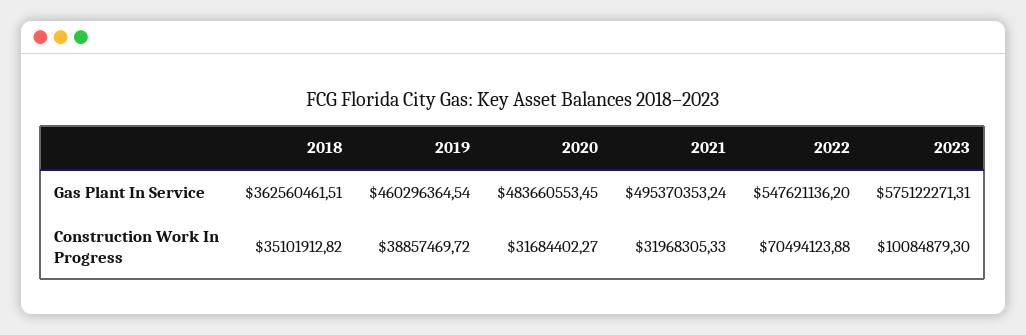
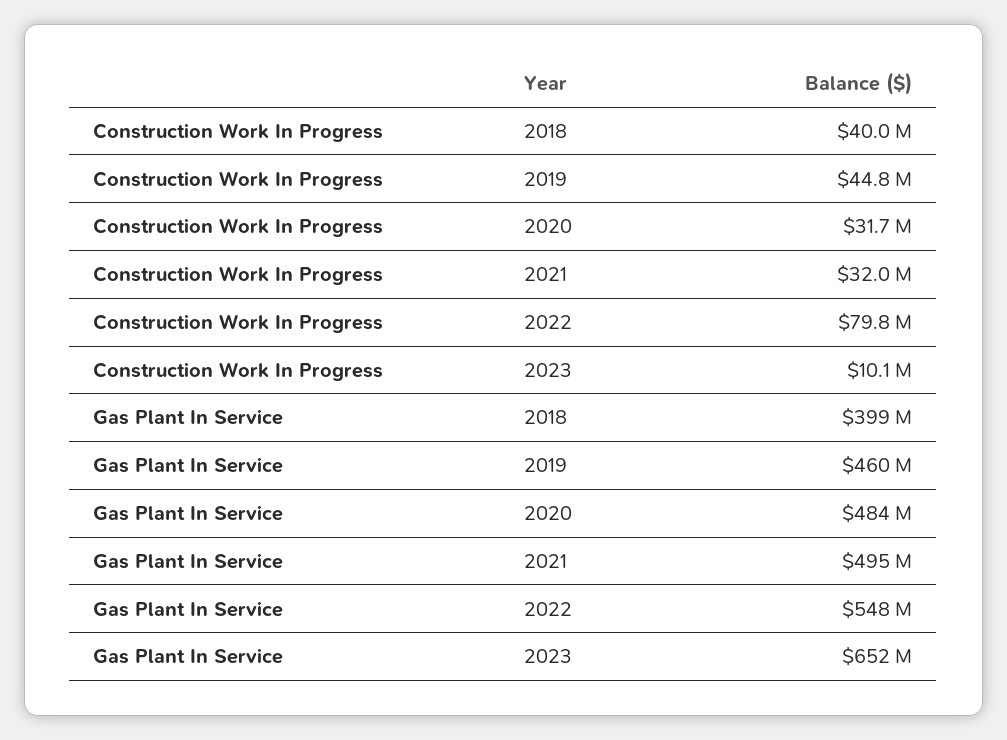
2018, Gas Plant In Service: 362560461.51 -> 399000000
2023, Gas Plant In Service: 575122271.31 -> 652000000
2018, Construction Work In Progress: 35101912.82 -> 40000000
2019, Construction Work In Progress: 38857469.72 -> 44800000
2022, Construction Work In Progress: 70494123.88 -> 79800000

